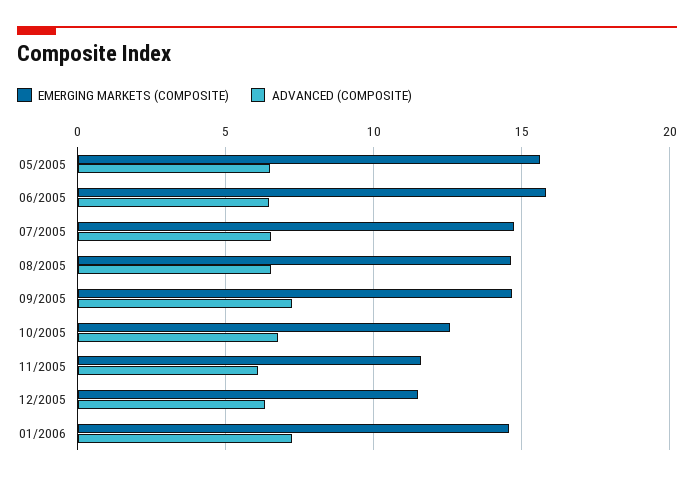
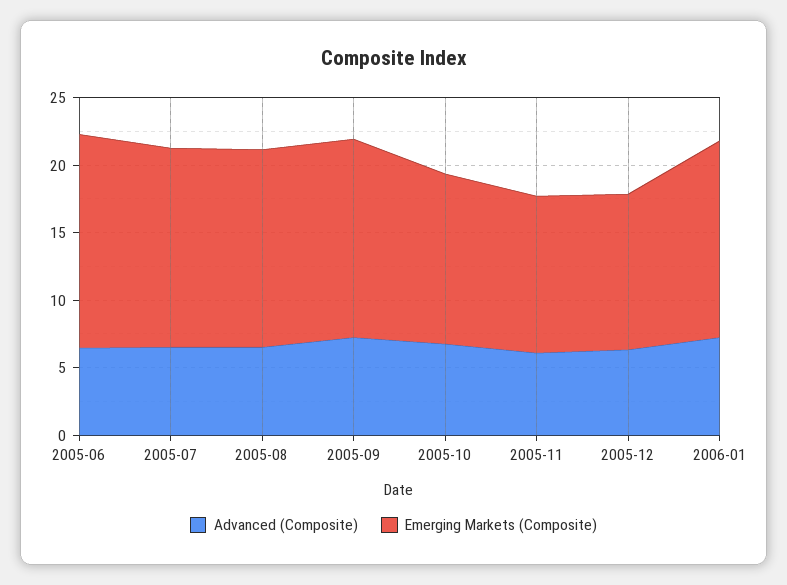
EMERGING MARKETS (COMPOSITE), 05/2005: 15.5 -> none
ADVANCED (COMPOSITE), 05/2005: 6.5 -> none

